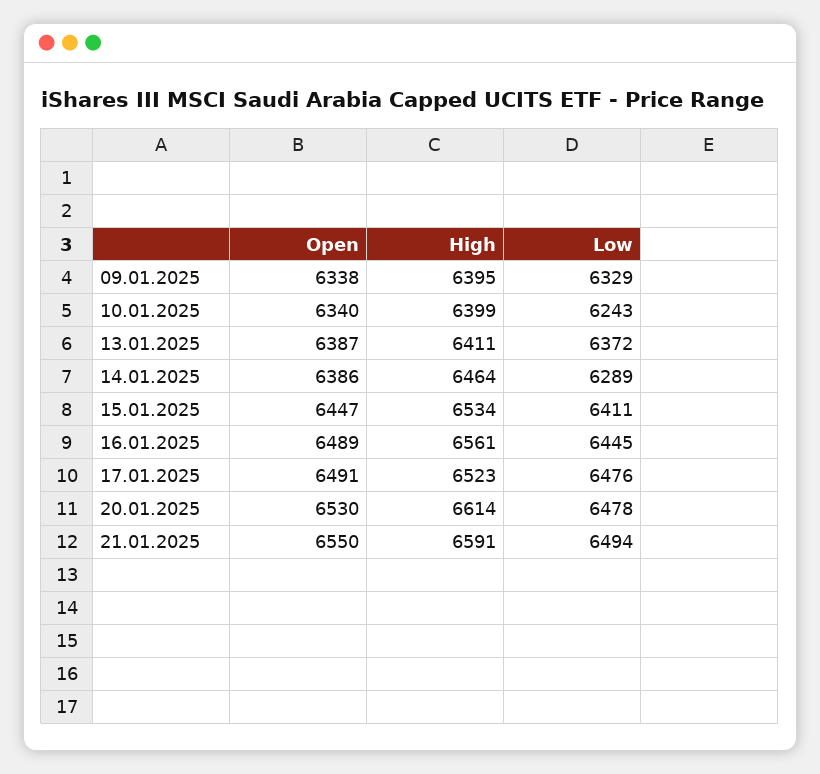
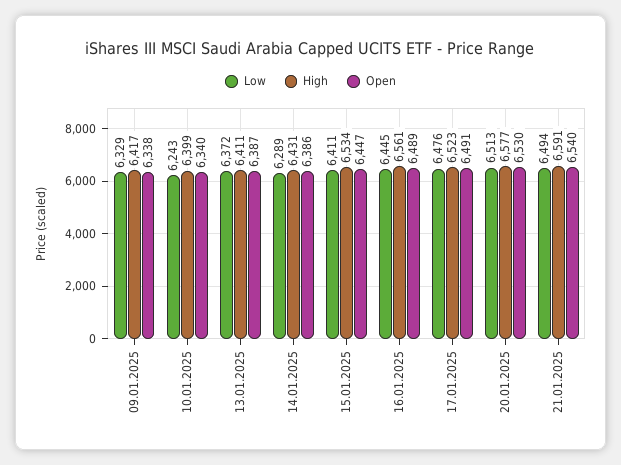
High, 09.01.2025: 6395 -> 6417
High, 14.01.2025: 6464 -> 6431
High, 20.01.2025: 6614 -> 6577
Low, 20.01.2025: 6478 -> 6513
Open, 21.01.2025: 6550 -> 6540

